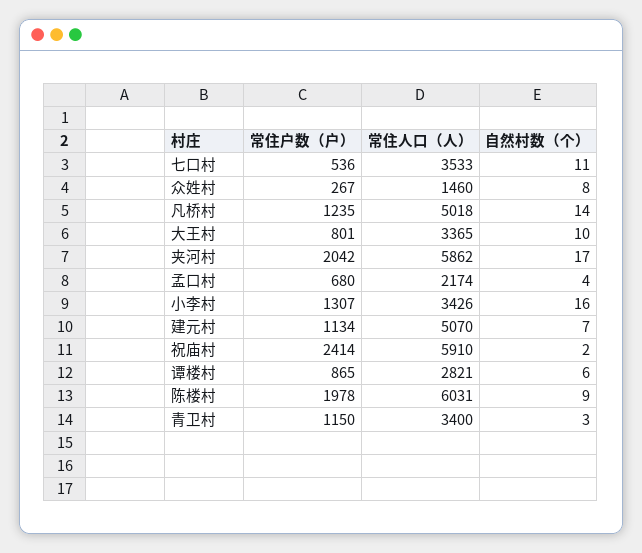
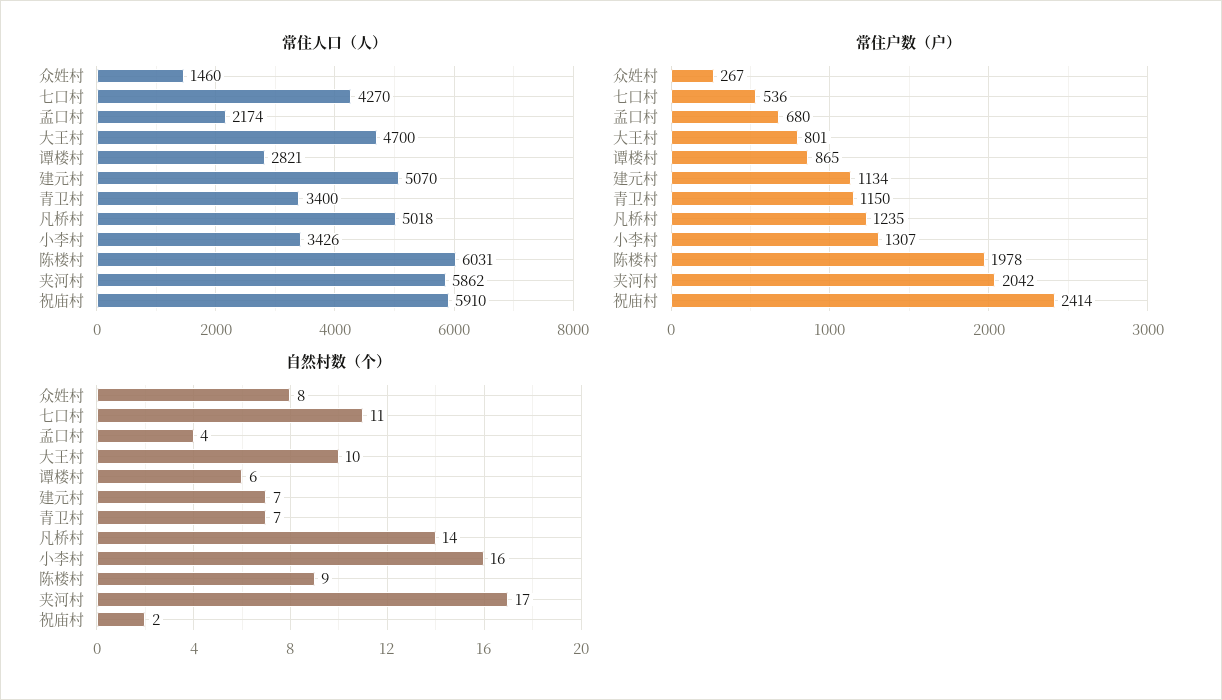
常住人口（人）, 七口村: 3533 -> 4270
常住人口（人）, 大王村: 3365 -> 4700
自然村数（个）, 青卫村: 3 -> 7

